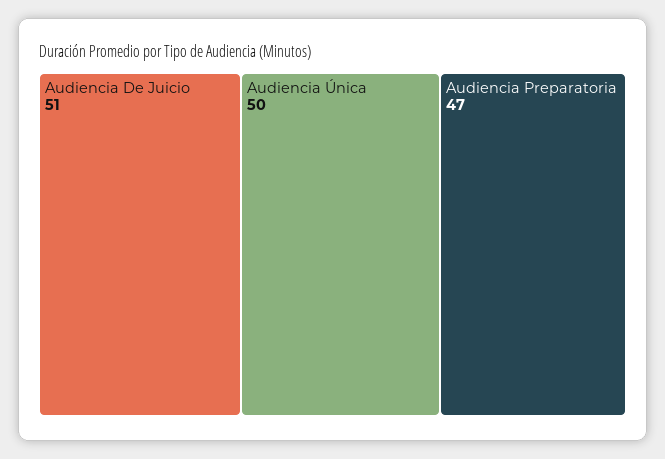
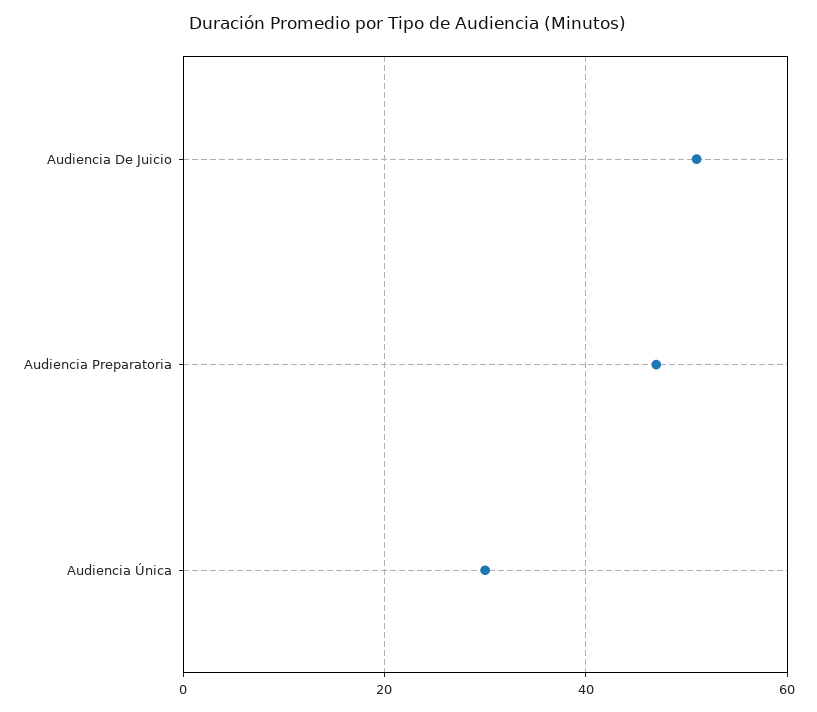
Audiencia Única: 50 -> 30

